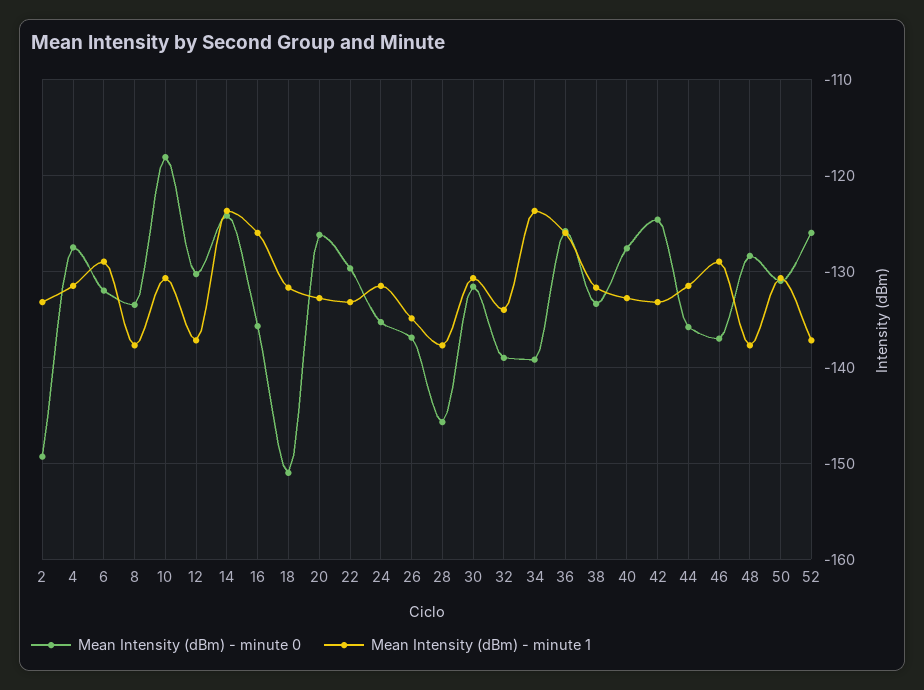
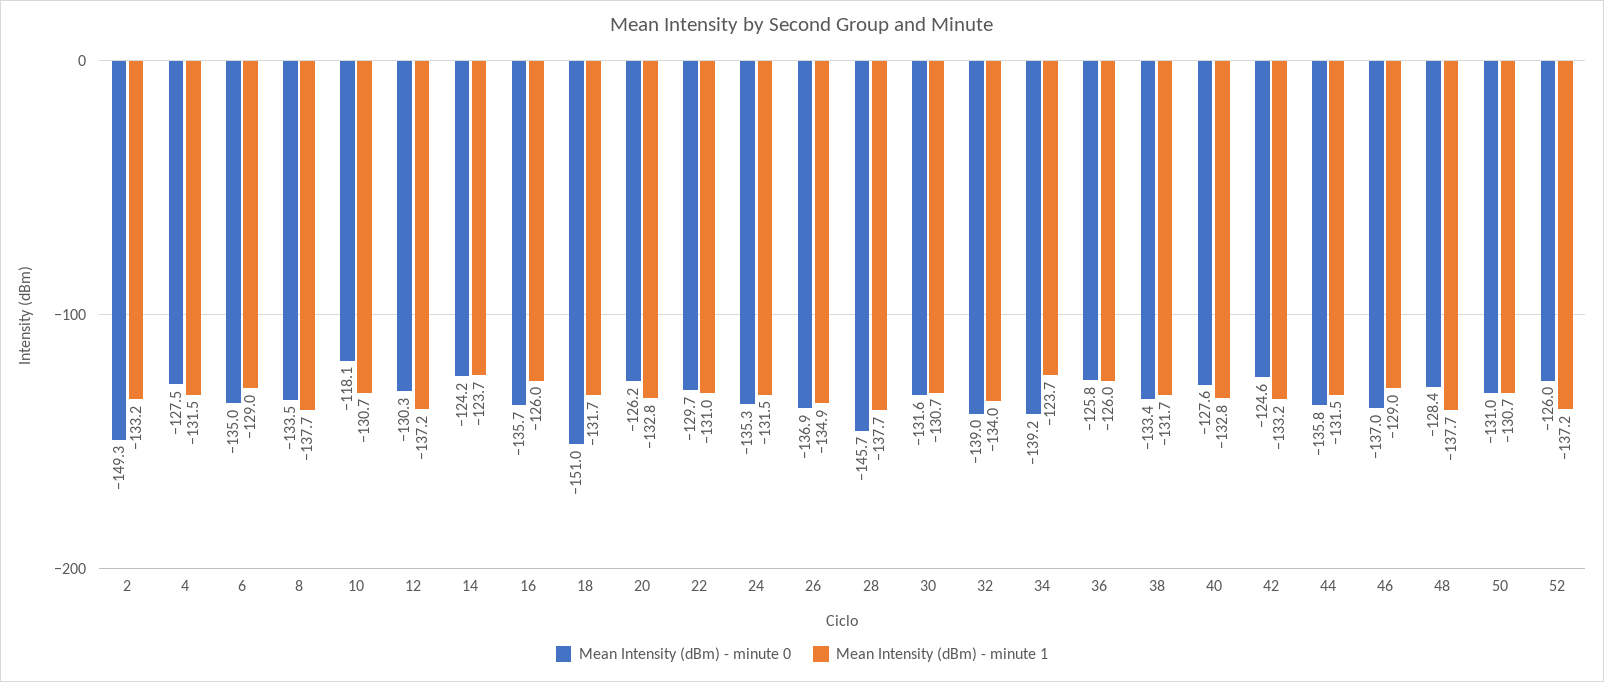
Mean Intensity (dBm) - minute 0, 6: -132 -> -135
Mean Intensity (dBm) - minute 1, 22: -133 -> -131

